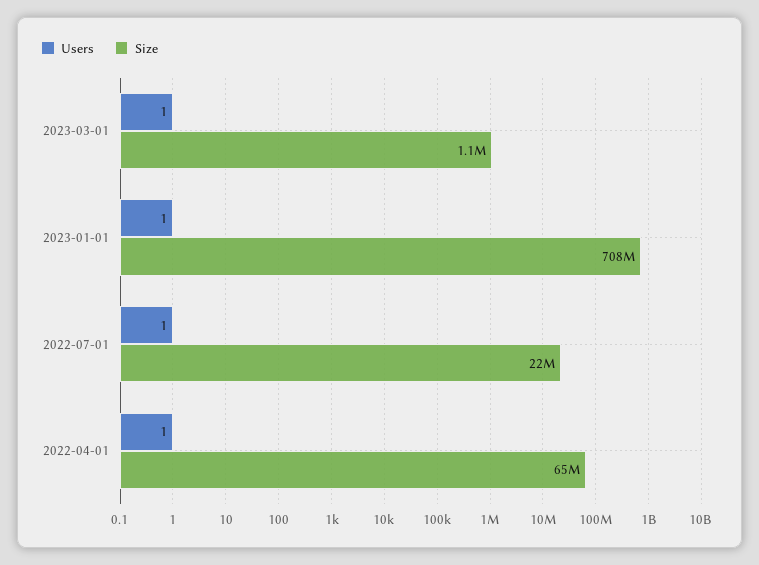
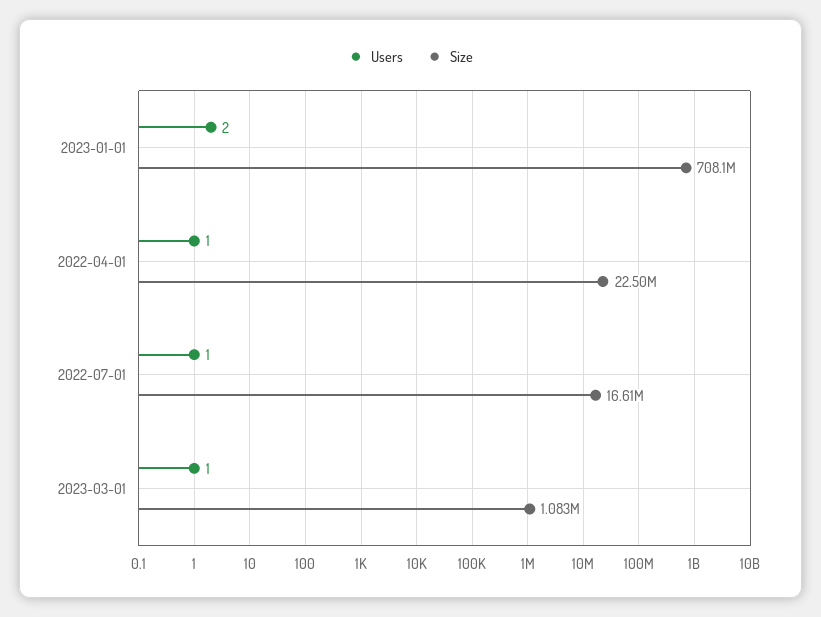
Users, 2023-01-01: 1 -> 2
Size, 2022-07-01: 22000000 -> 16610000
Size, 2022-04-01: 65000000 -> 22500000

